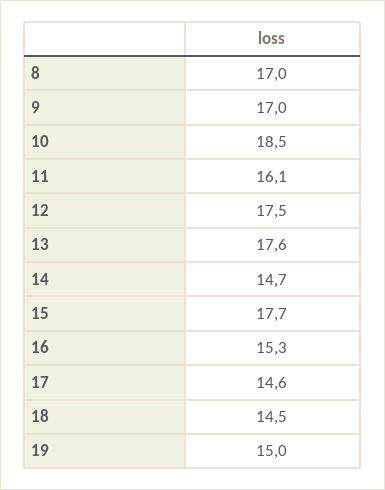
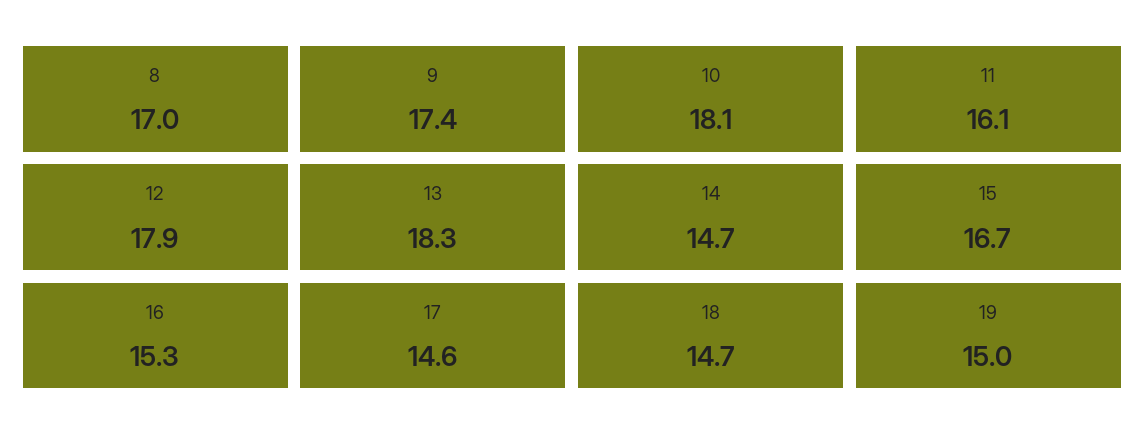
9: 17 -> 17.4
10: 18.5 -> 18.1
12: 17.5 -> 17.9
13: 17.6 -> 18.3
15: 17.7 -> 16.7
18: 14.5 -> 14.7

